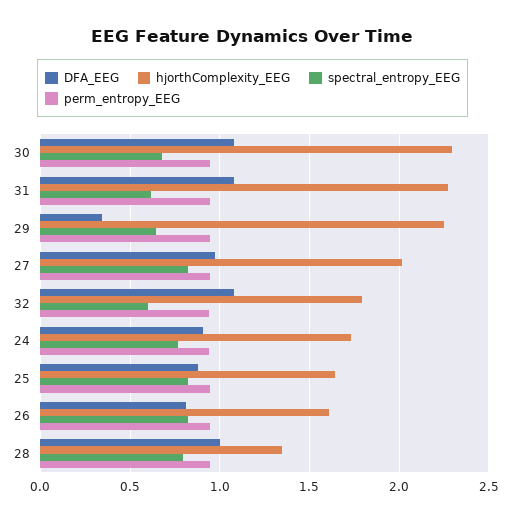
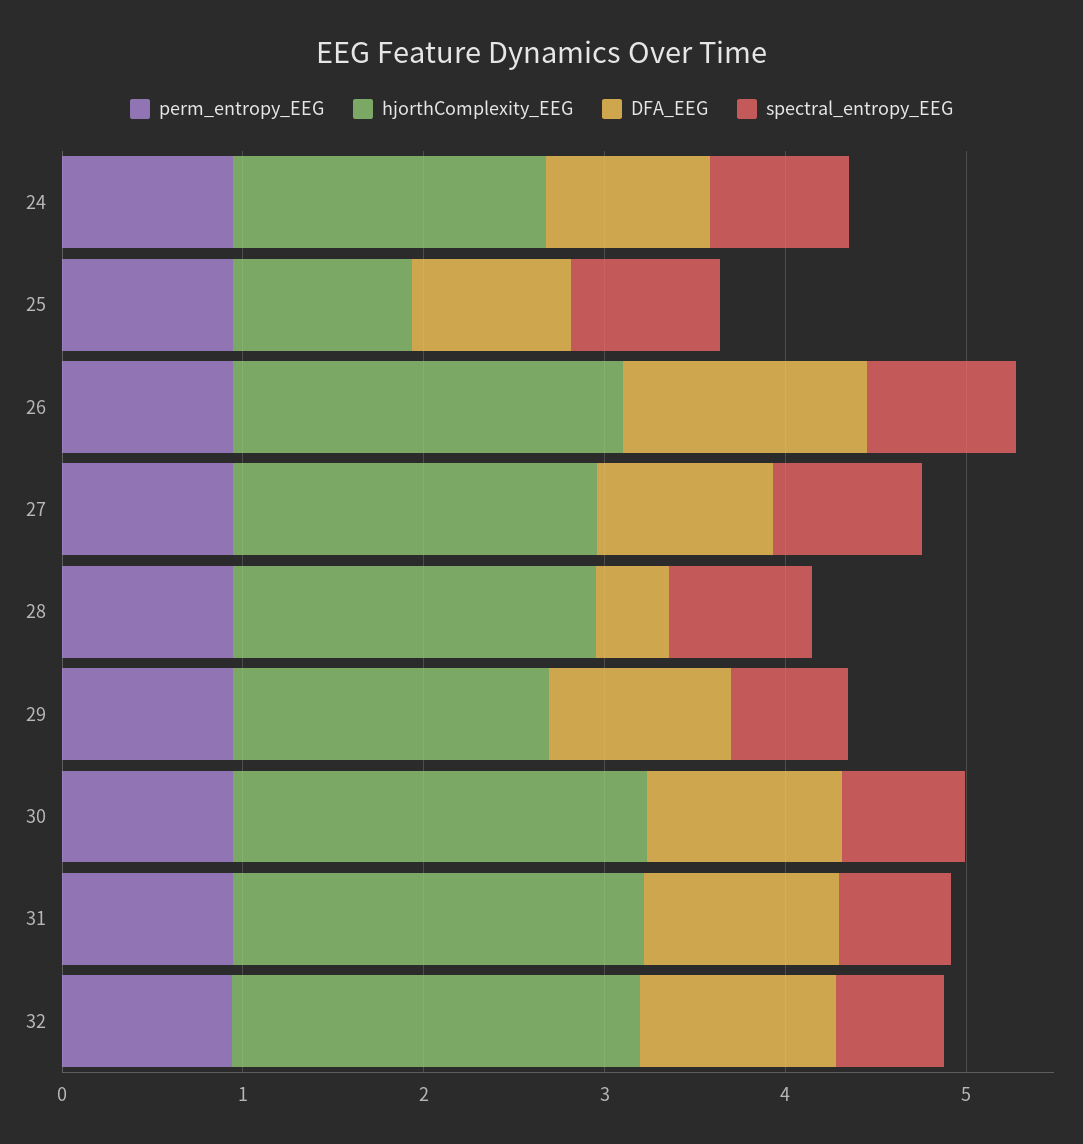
DFA_EEG, 29: 0.35 -> 1
hjorthComplexity_EEG, 29: 2.25 -> 1.8
hjorthComplexity_EEG, 32: 1.8 -> 2.2
hjorthComplexity_EEG, 25: 1.65 -> 1
DFA_EEG, 26: 0.8 -> 1.4
hjorthComplexity_EEG, 26: 1.6 -> 2.2
DFA_EEG, 28: 1 -> 0.4
hjorthComplexity_EEG, 28: 1.35 -> 2

